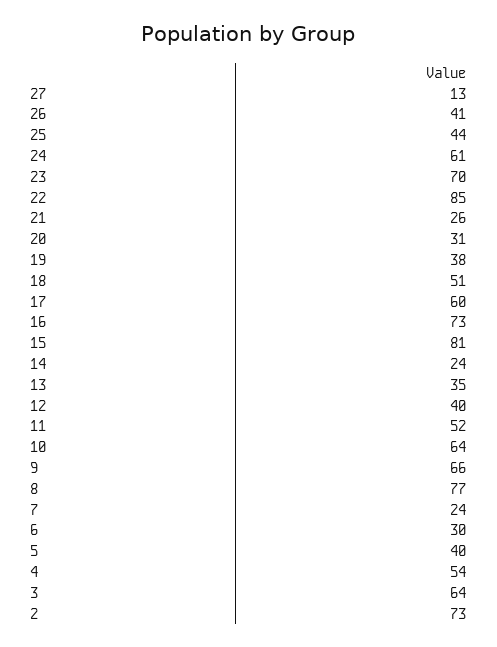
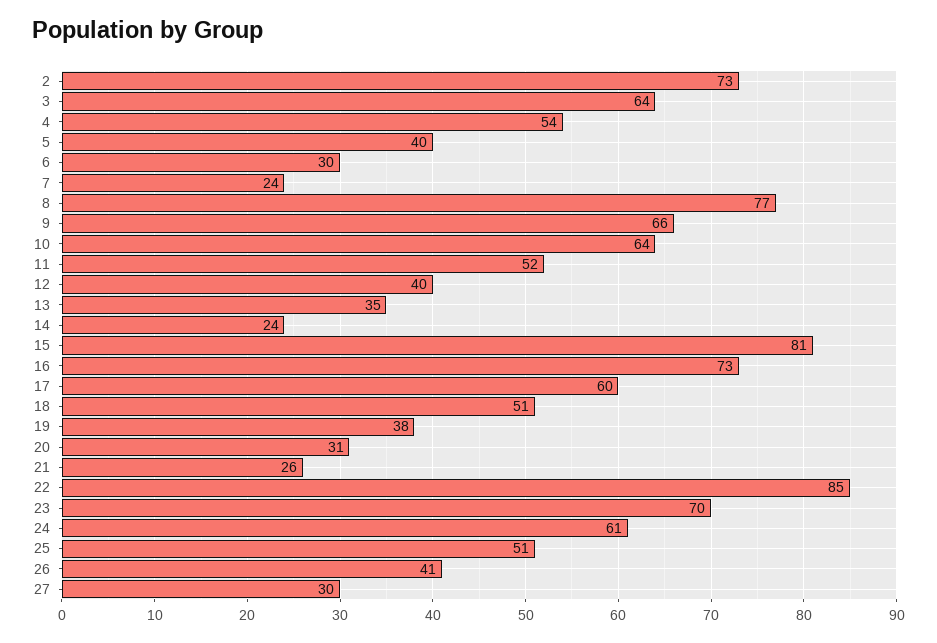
27: 13 -> 30
25: 44 -> 51

